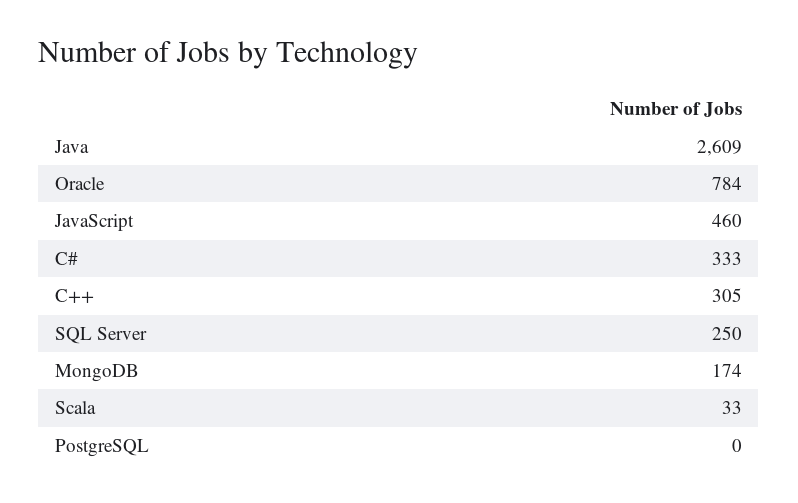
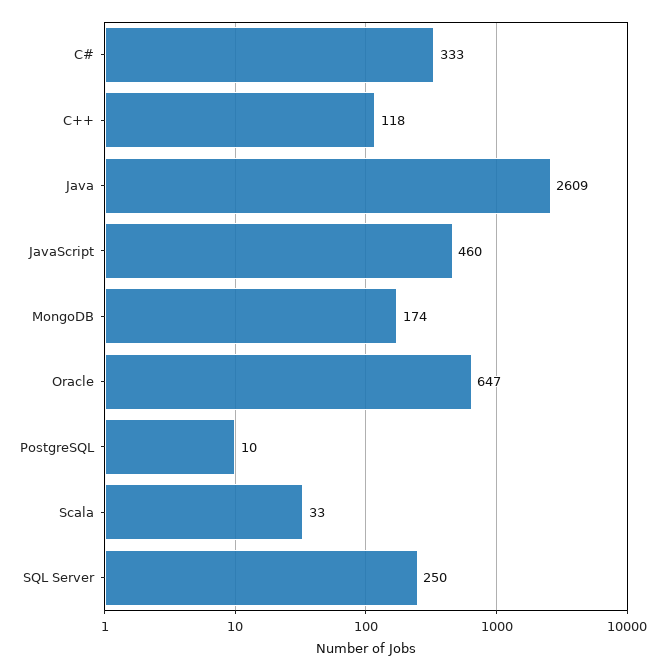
Oracle: 784 -> 647
C++: 305 -> 118
PostgreSQL: 0 -> 10

